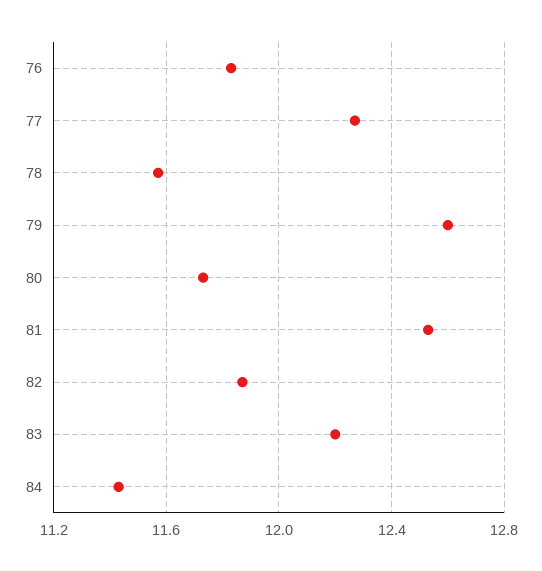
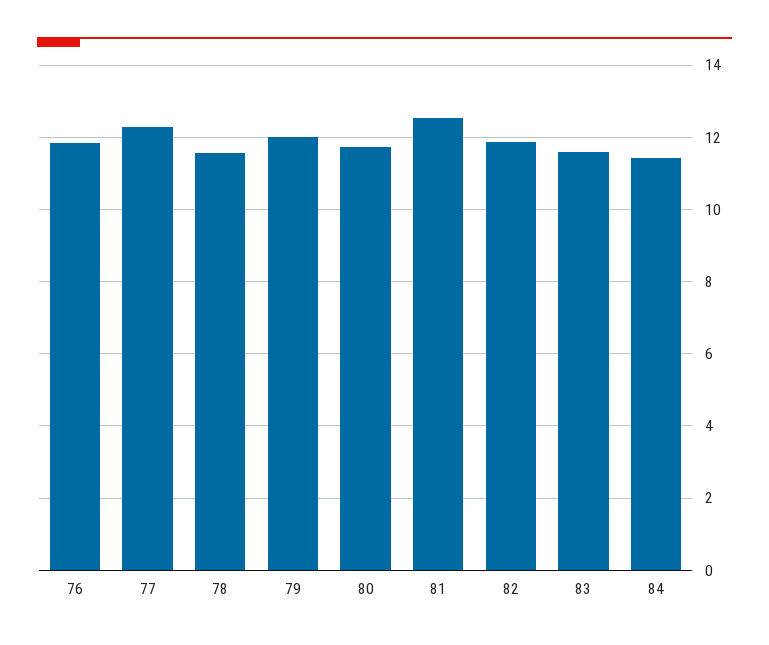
79: 12.6 -> 12
83: 12.2 -> 11.6

